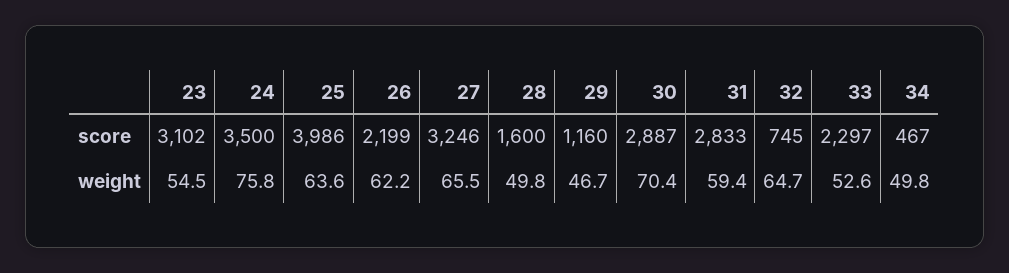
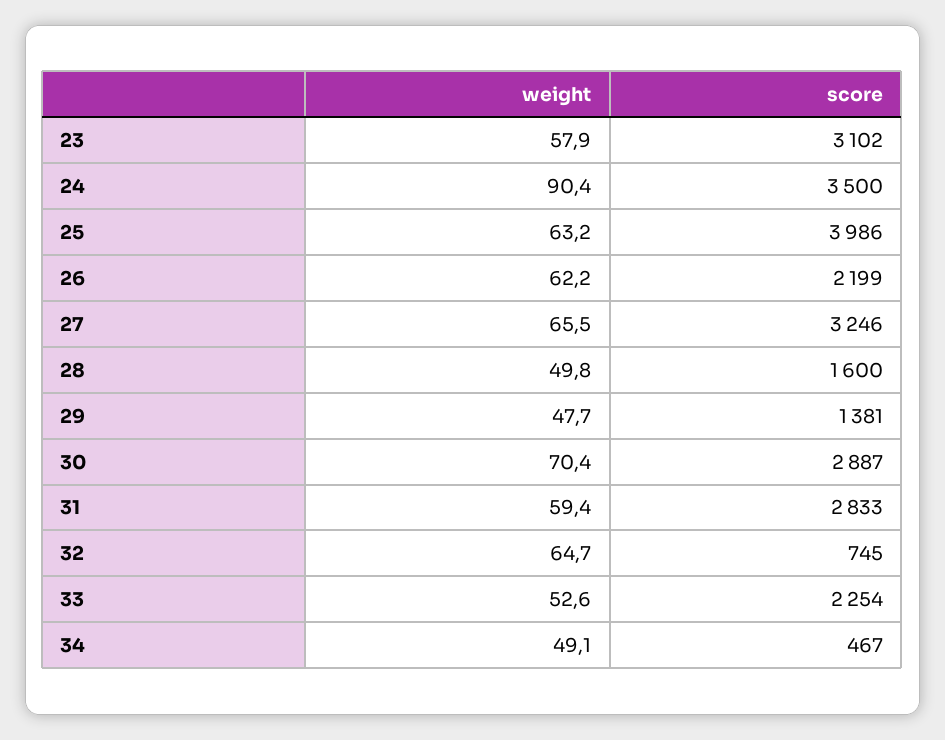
29, score: 1160 -> 1381
33, score: 2297 -> 2254
23, weight: 54.5 -> 57.9
24, weight: 75.8 -> 90.4
25, weight: 63.6 -> 63.2
29, weight: 46.7 -> 47.7
34, weight: 49.8 -> 49.1

